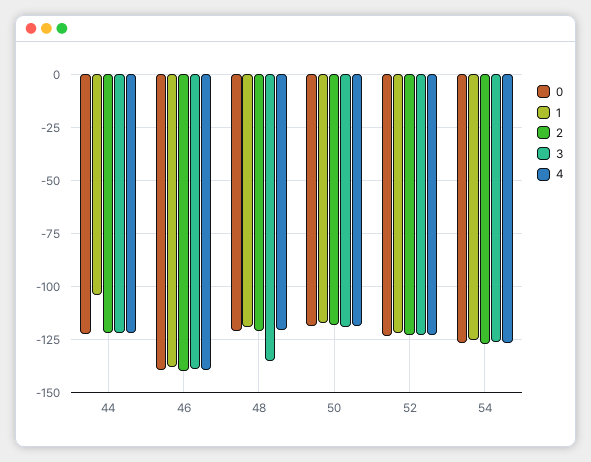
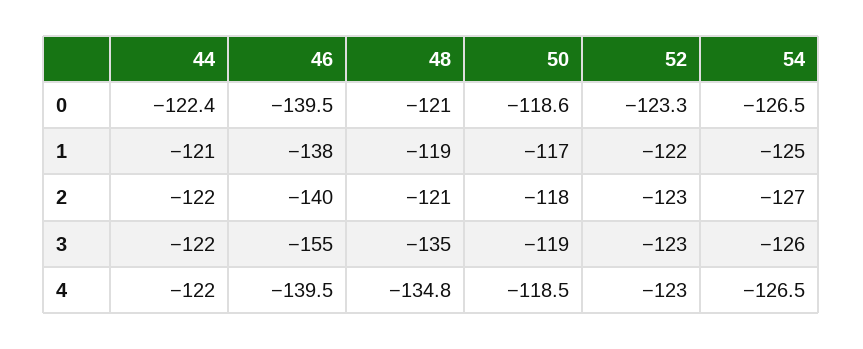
1, 44: -105 -> -121
3, 46: -140 -> -155
4, 48: -120 -> -134.8

